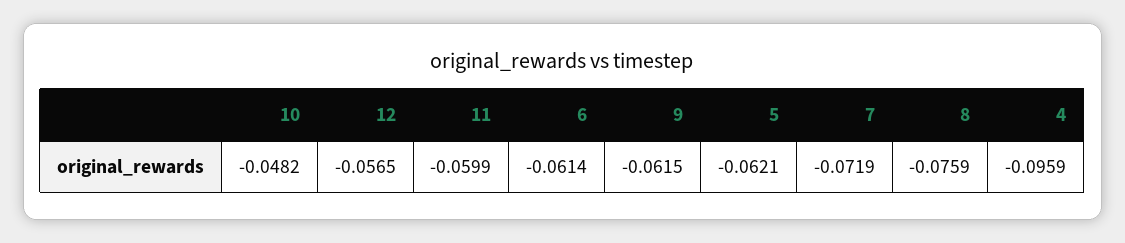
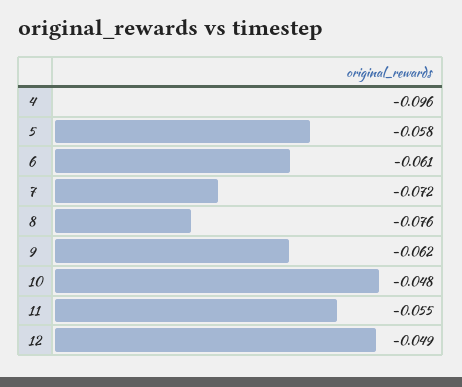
12: -0.0565 -> -0.049
11: -0.0599 -> -0.055
5: -0.0621 -> -0.058

